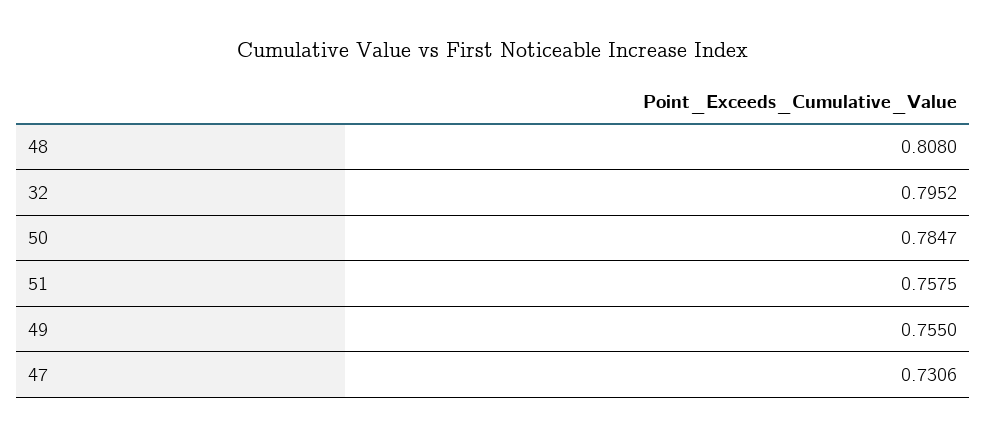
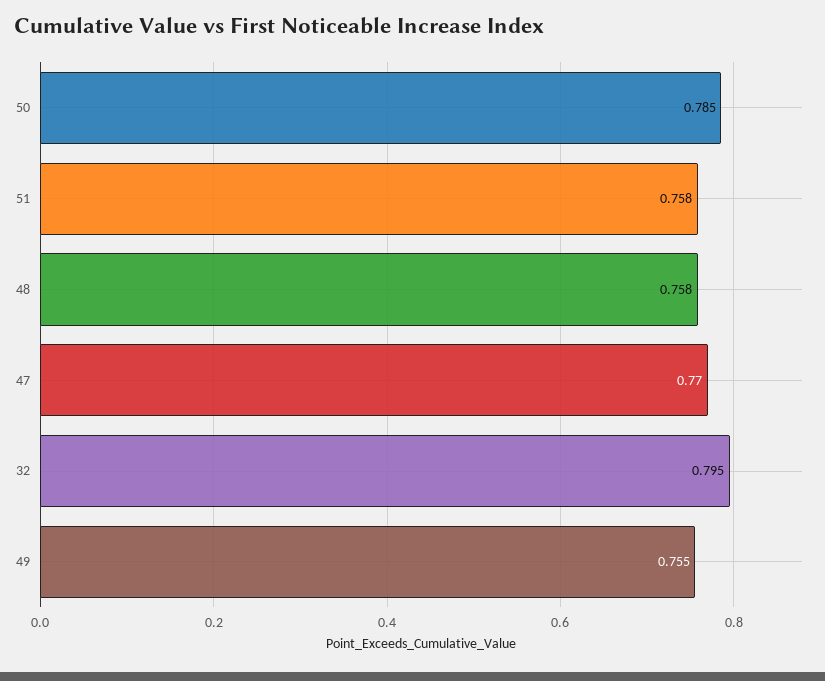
48: 0.808 -> 0.758
47: 0.7306 -> 0.77

